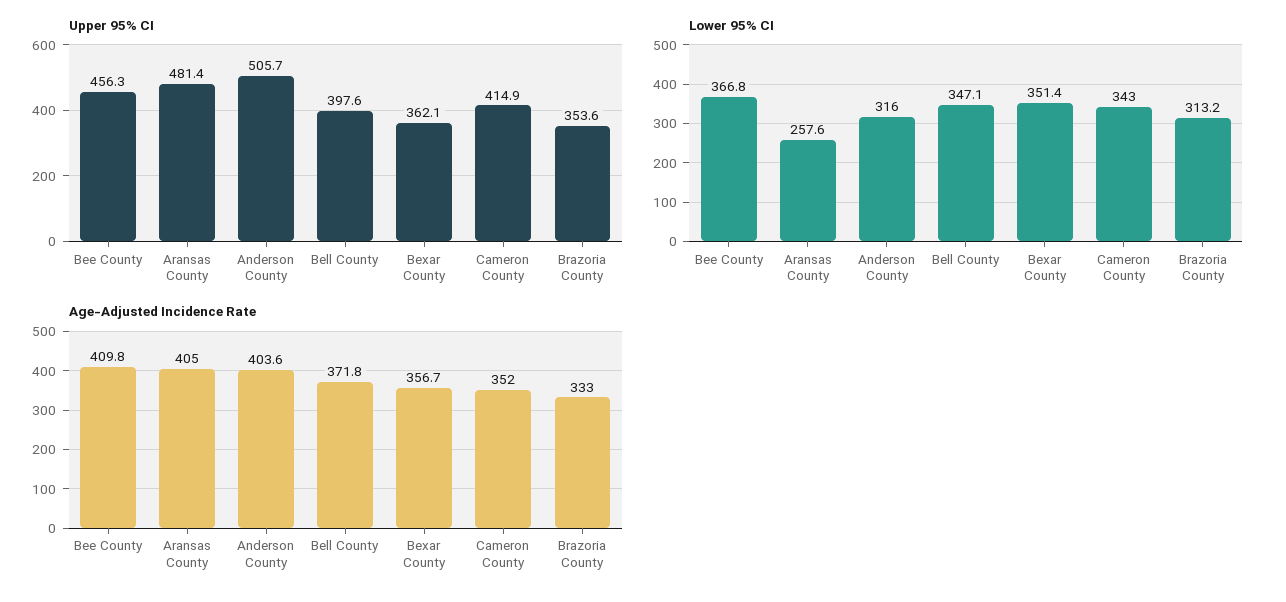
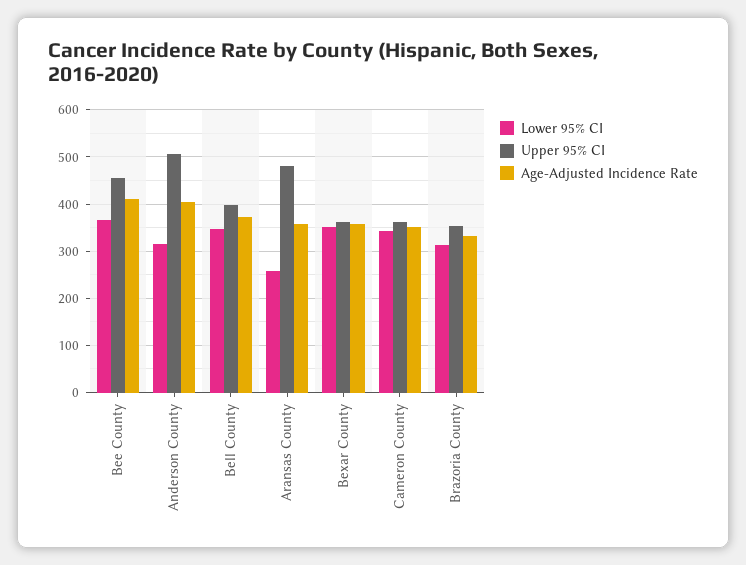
Upper 95% CI, Cameron County: 414.9 -> 360
Age-Adjusted Incidence Rate, Aransas County: 405 -> 360

